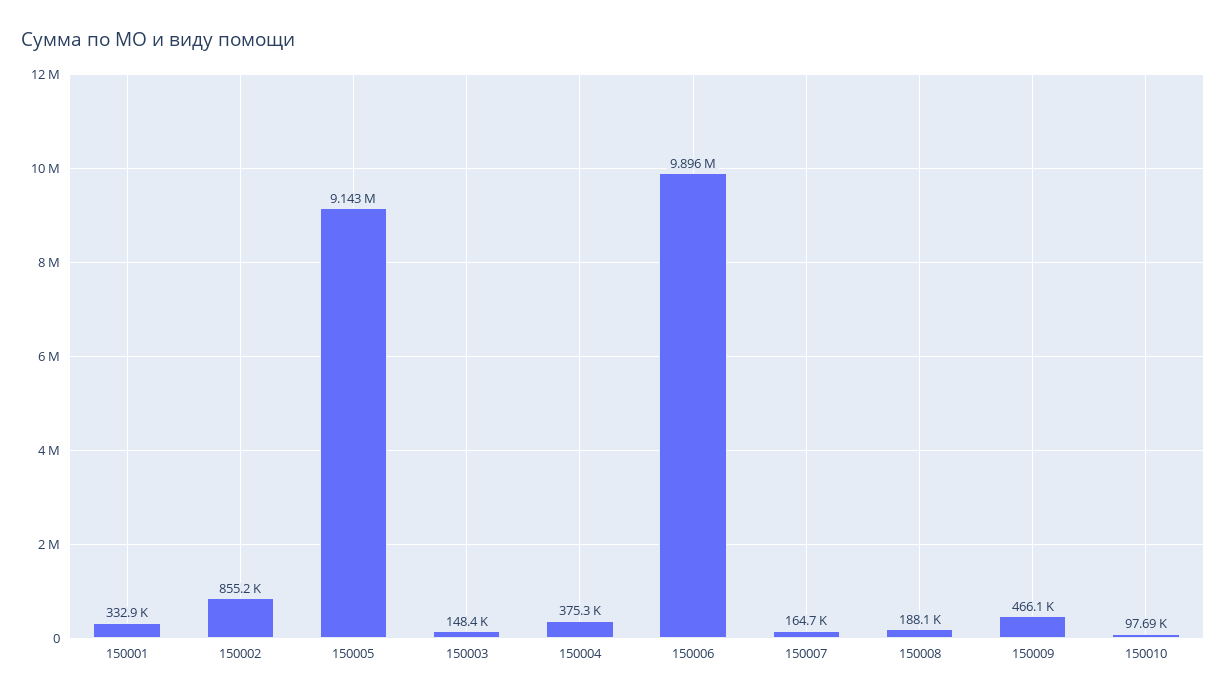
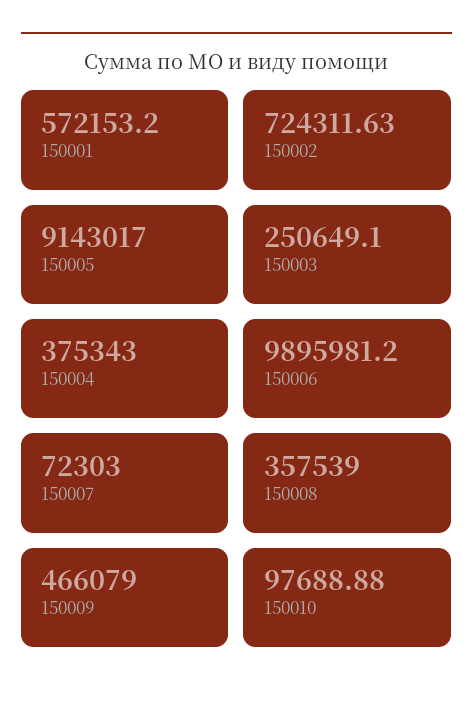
150001: 332900 -> 572153.2
150002: 855200 -> 724311.63
150003: 148400 -> 250649.1
150007: 164700 -> 72303
150008: 188100 -> 357539

